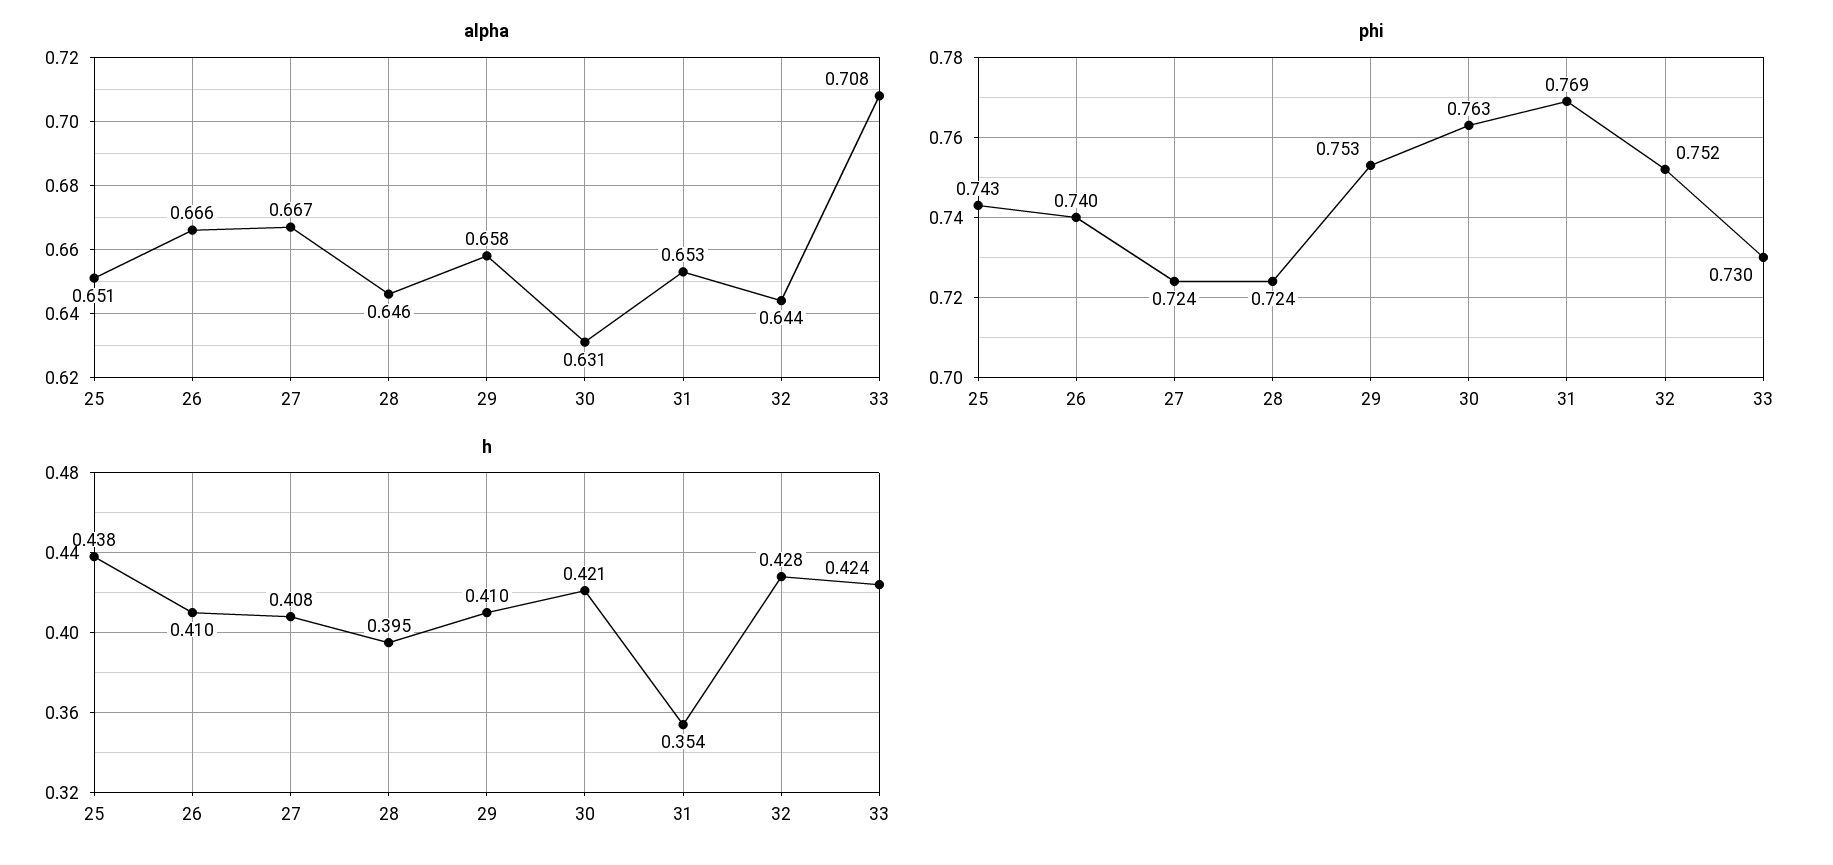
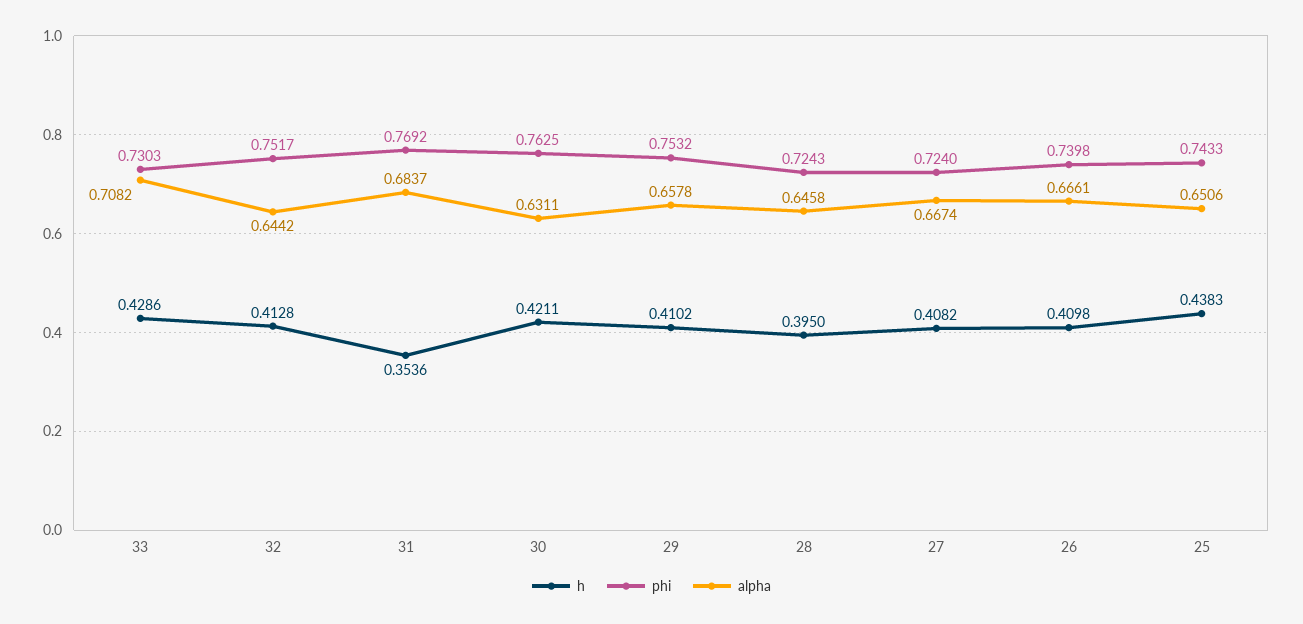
alpha, 31: 0.653 -> 0.6837
h, 32: 0.428 -> 0.4128
h, 33: 0.424 -> 0.4286

